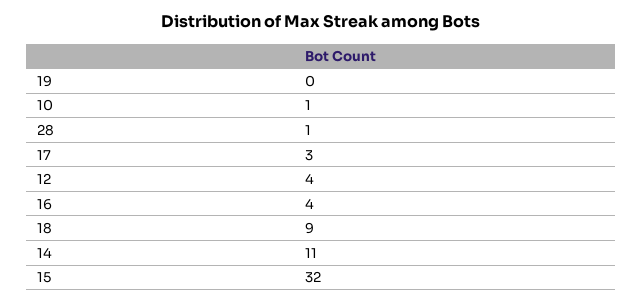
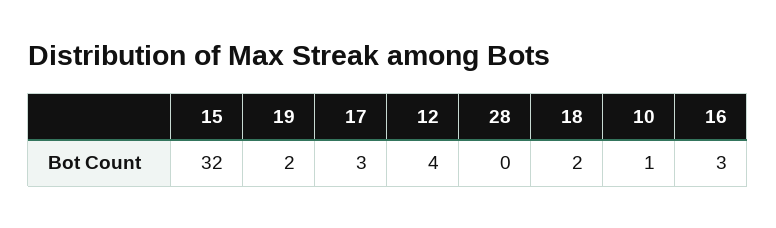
19: 0 -> 2
28: 1 -> 0
16: 4 -> 3
18: 9 -> 2
14: 11 -> none

